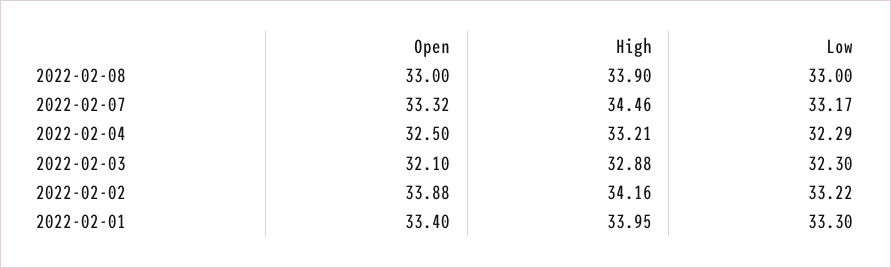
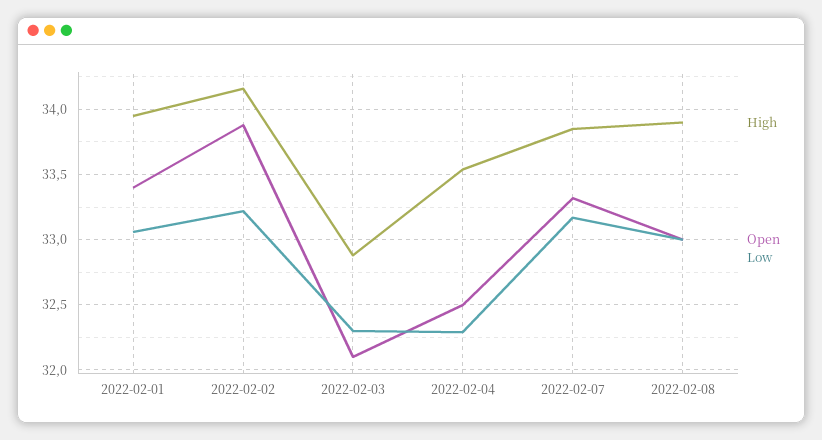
High, 2022-02-07: 34.46 -> 33.85
High, 2022-02-04: 33.21 -> 33.55
Low, 2022-02-01: 33.3 -> 33.05

